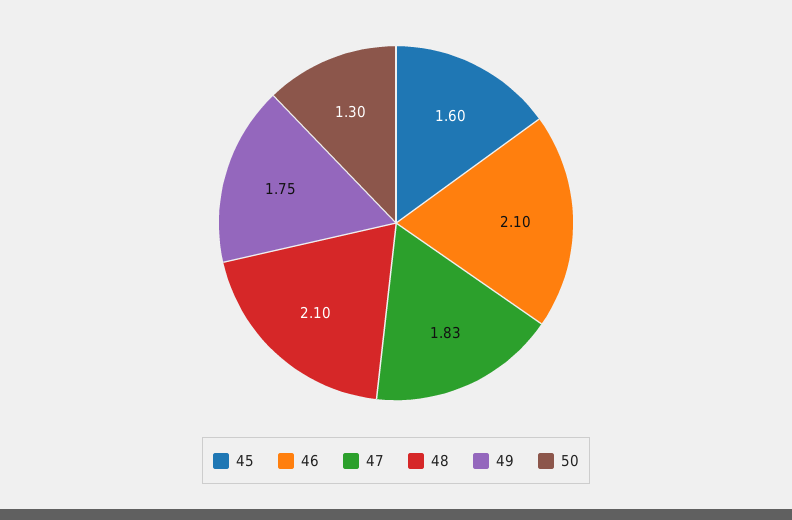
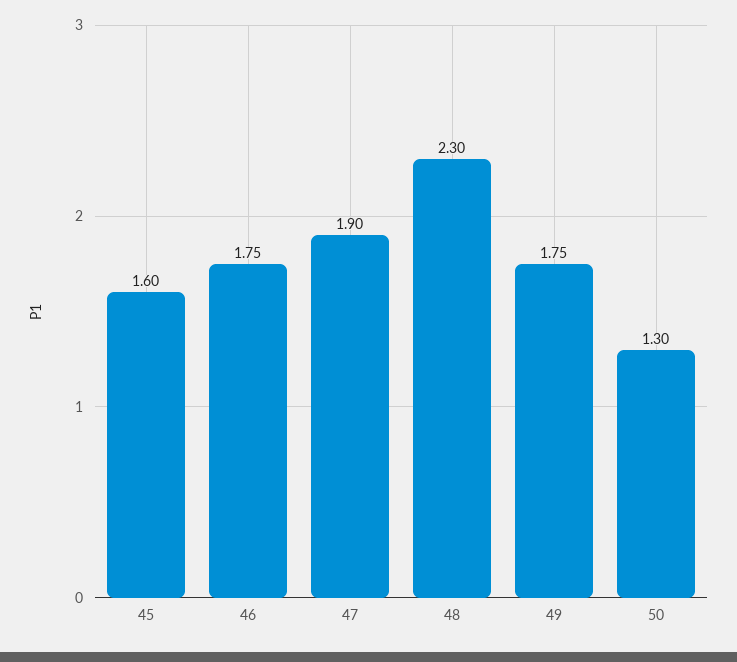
46: 2.1 -> 1.75
47: 1.83 -> 1.9
48: 2.1 -> 2.3

